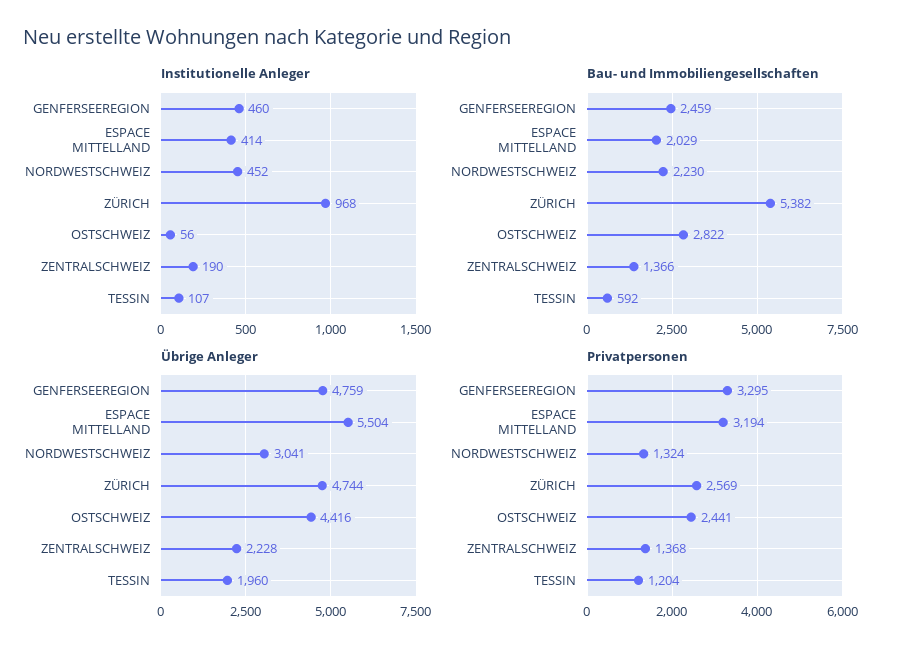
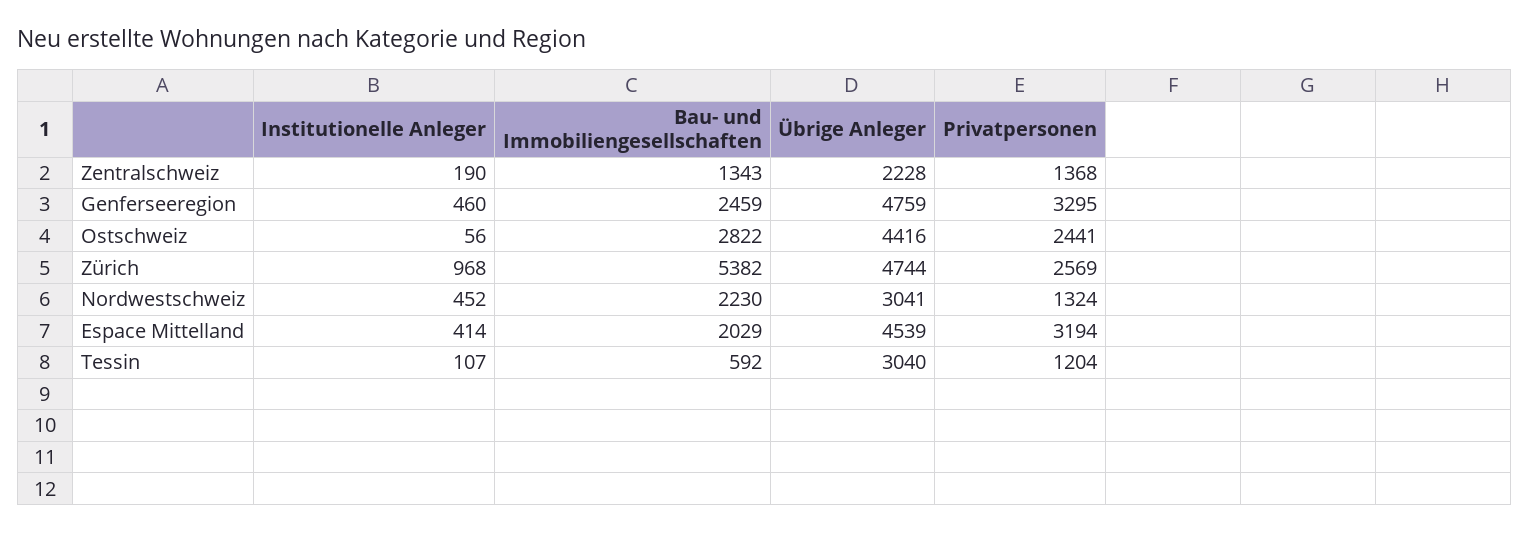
Bau- und Immobiliengesellschaften, ZENTRALSCHWEIZ: 1366 -> 1343
Übrige Anleger, ESPACE MITTELLAND: 5504 -> 4539
Übrige Anleger, TESSIN: 1960 -> 3040

